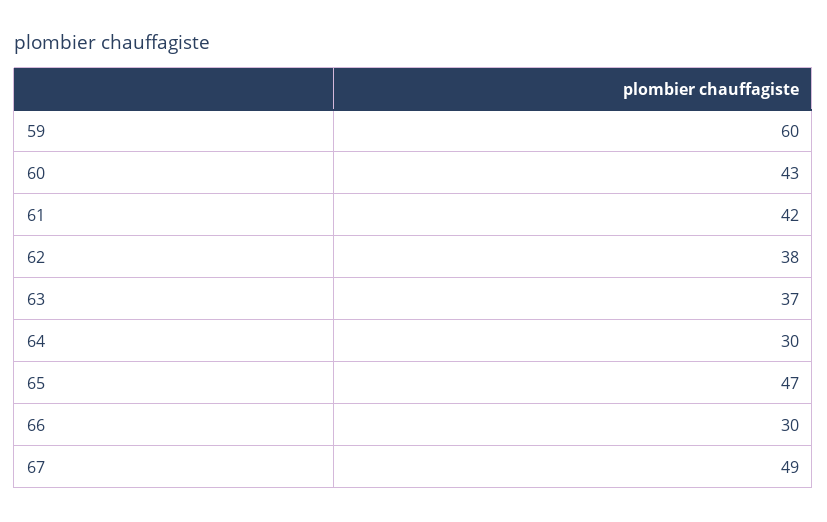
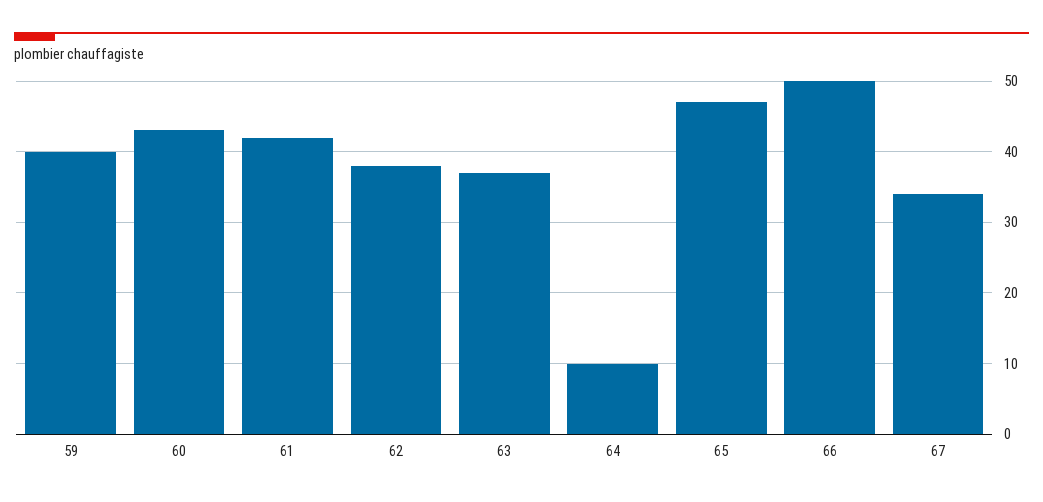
59: 60 -> 40
64: 30 -> 10
66: 30 -> 50
67: 49 -> 34

